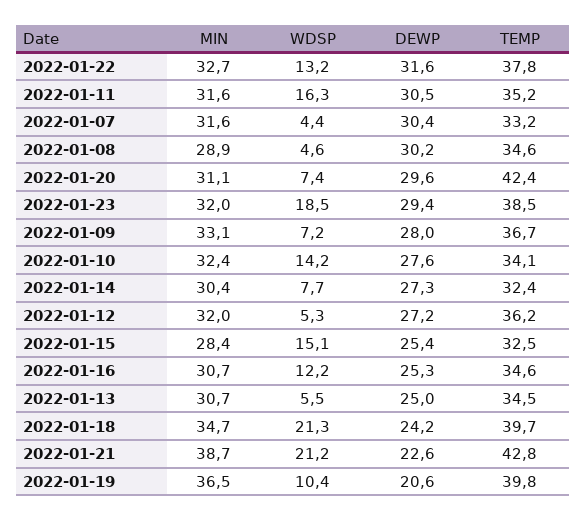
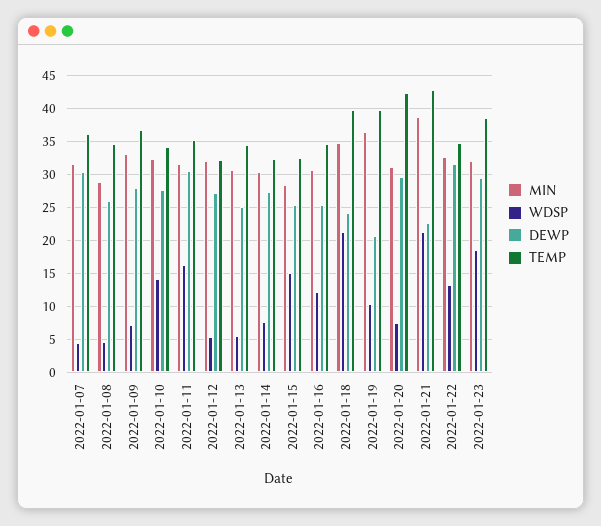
TEMP, 2022-01-22: 37.8 -> 35
TEMP, 2022-01-07: 33.2 -> 36
DEWP, 2022-01-08: 30.2 -> 26
TEMP, 2022-01-12: 36.2 -> 32

